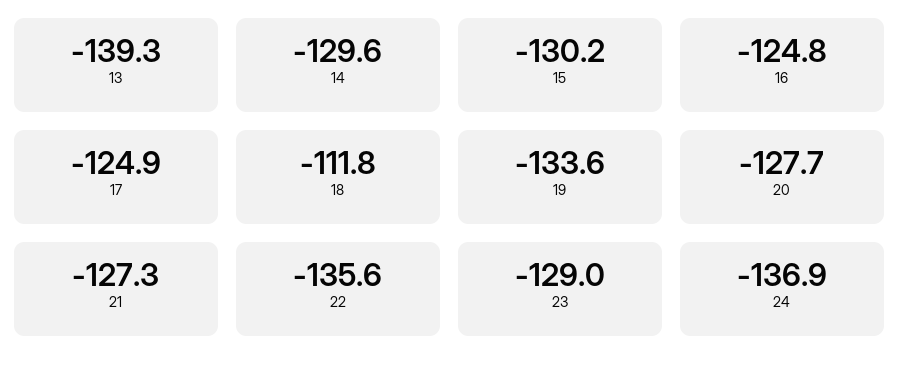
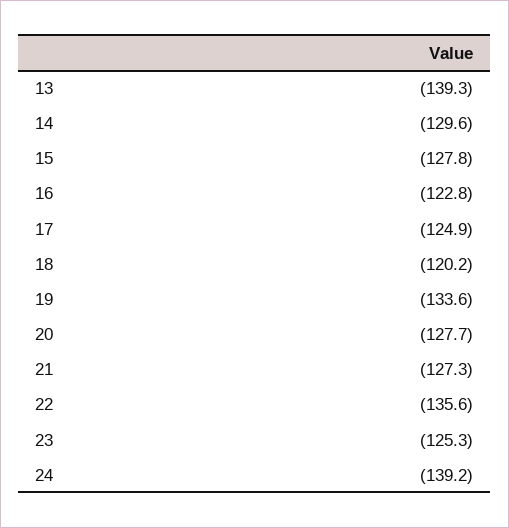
15: -130.2 -> -127.8
16: -124.8 -> -122.8
18: -111.8 -> -120.2
23: -129 -> -125.3
24: -136.9 -> -139.2

